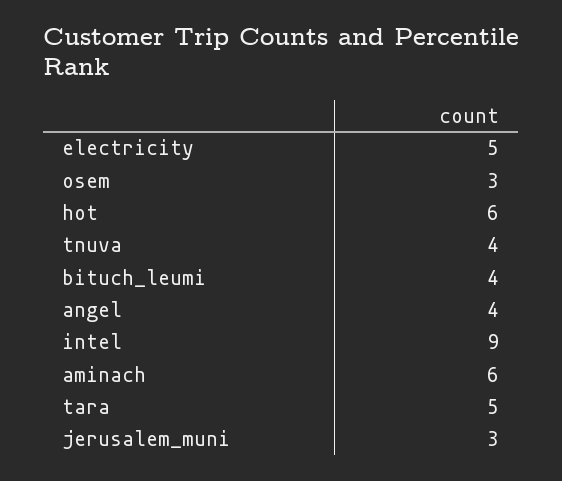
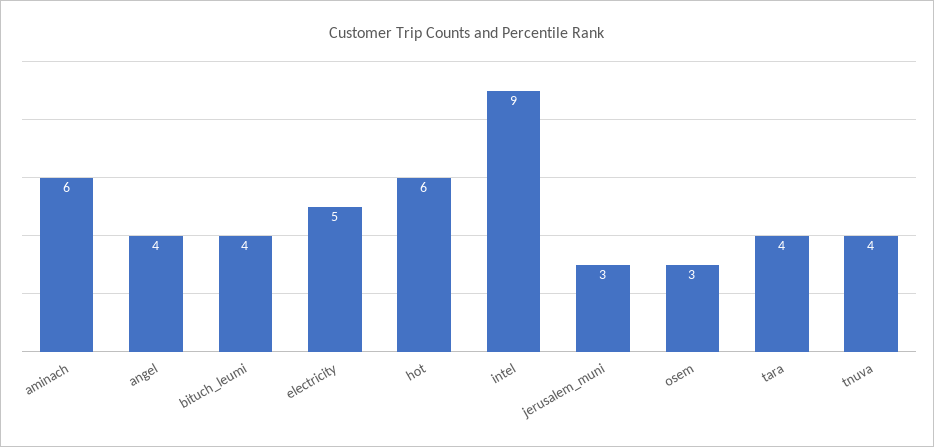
tara: 5 -> 4

